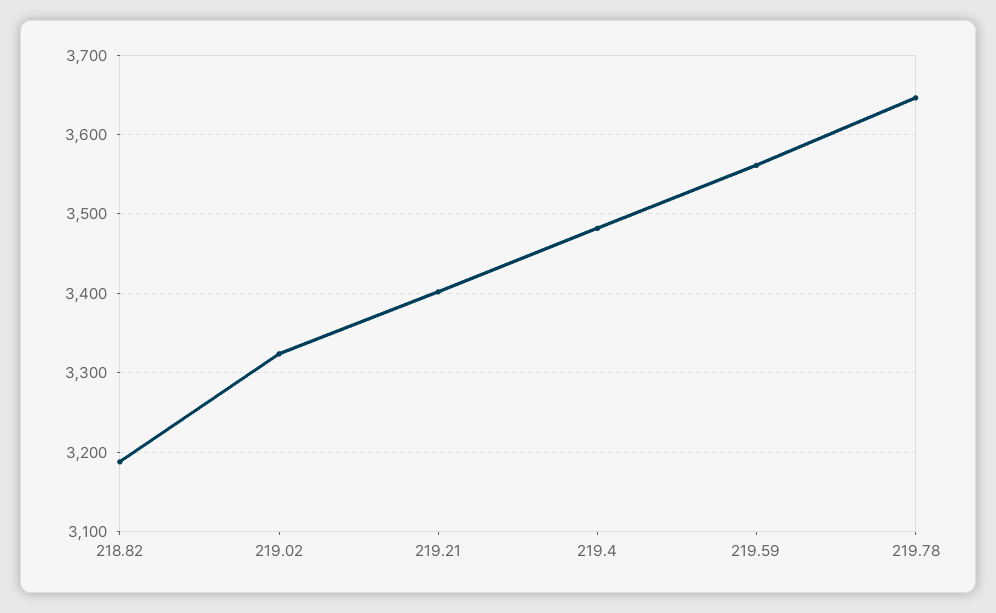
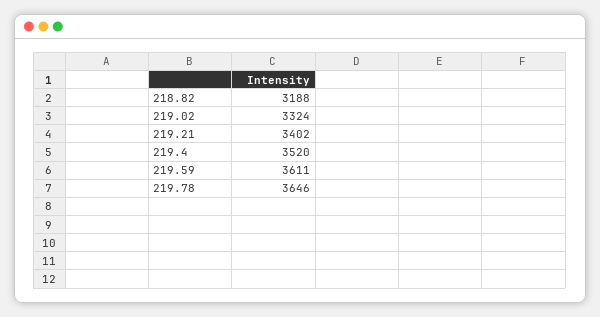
219.4: 3480 -> 3520
219.59: 3560 -> 3611

